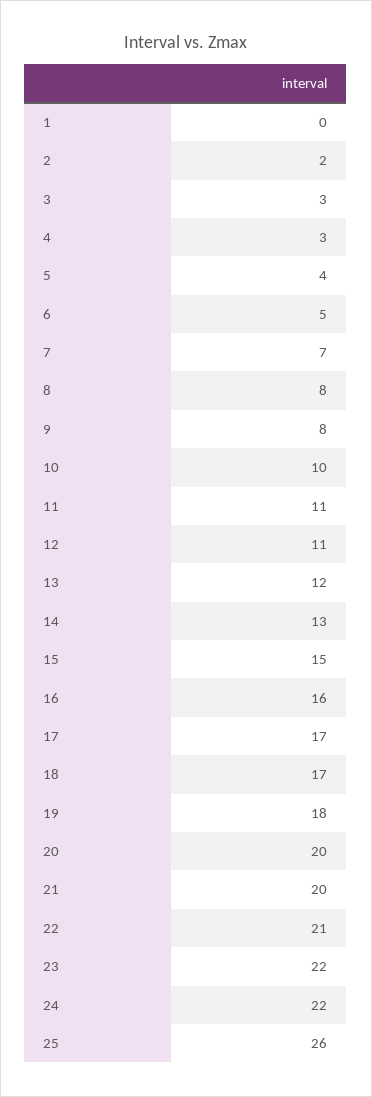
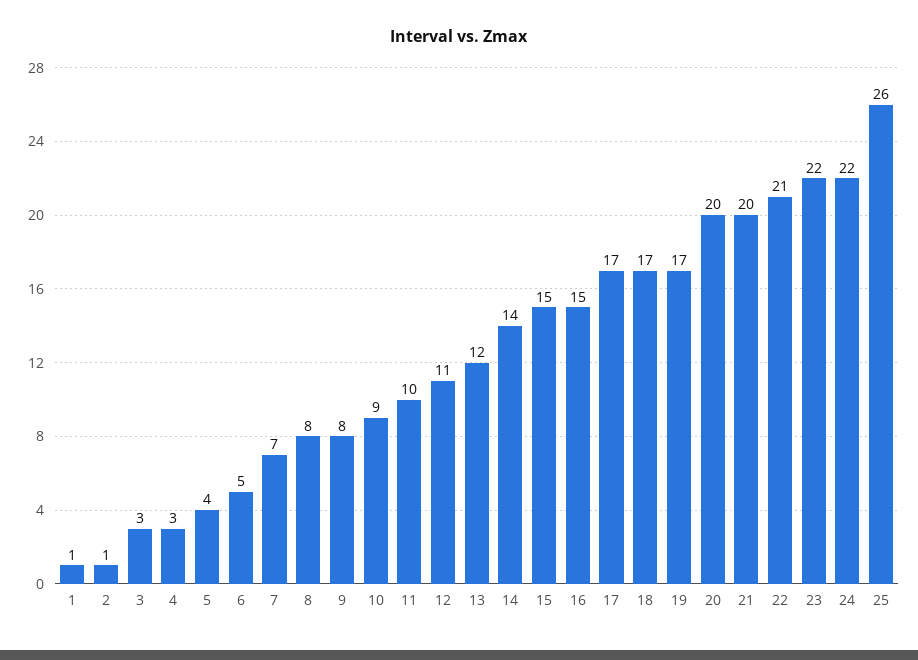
1: 0 -> 1
2: 2 -> 1
10: 10 -> 9
11: 11 -> 10
14: 13 -> 14
16: 16 -> 15
19: 18 -> 17

